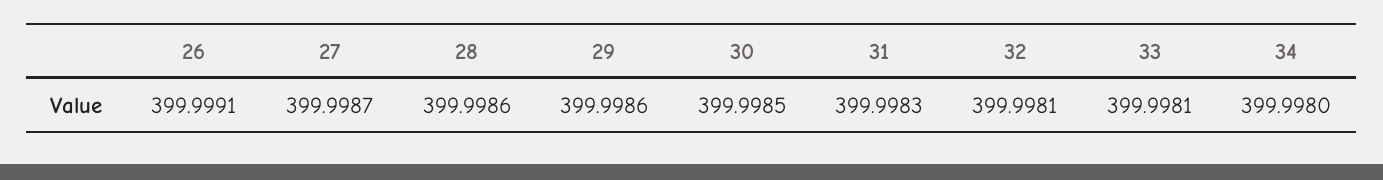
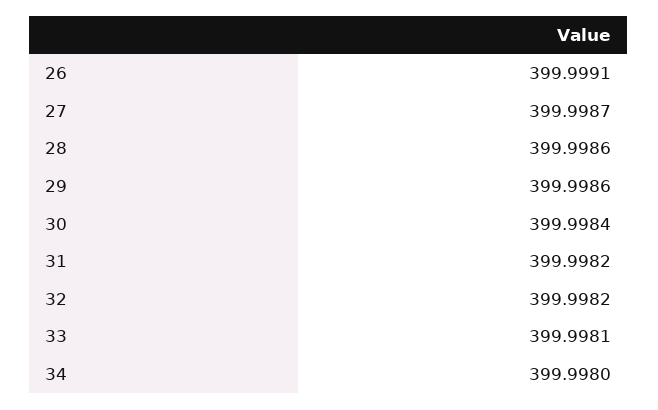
30: 399.9985 -> 399.9984
31: 399.9983 -> 399.9982
32: 399.9981 -> 399.9982

